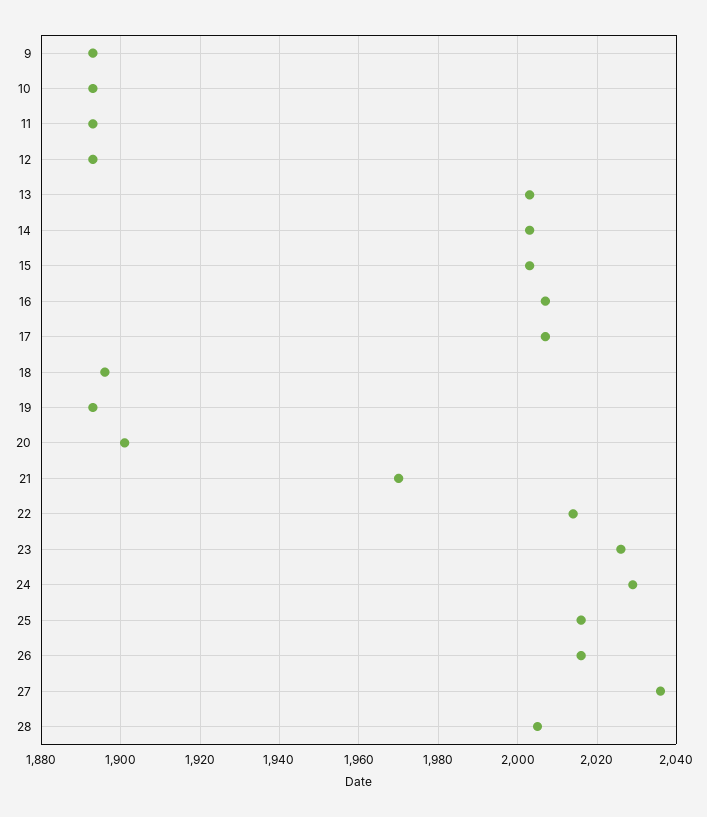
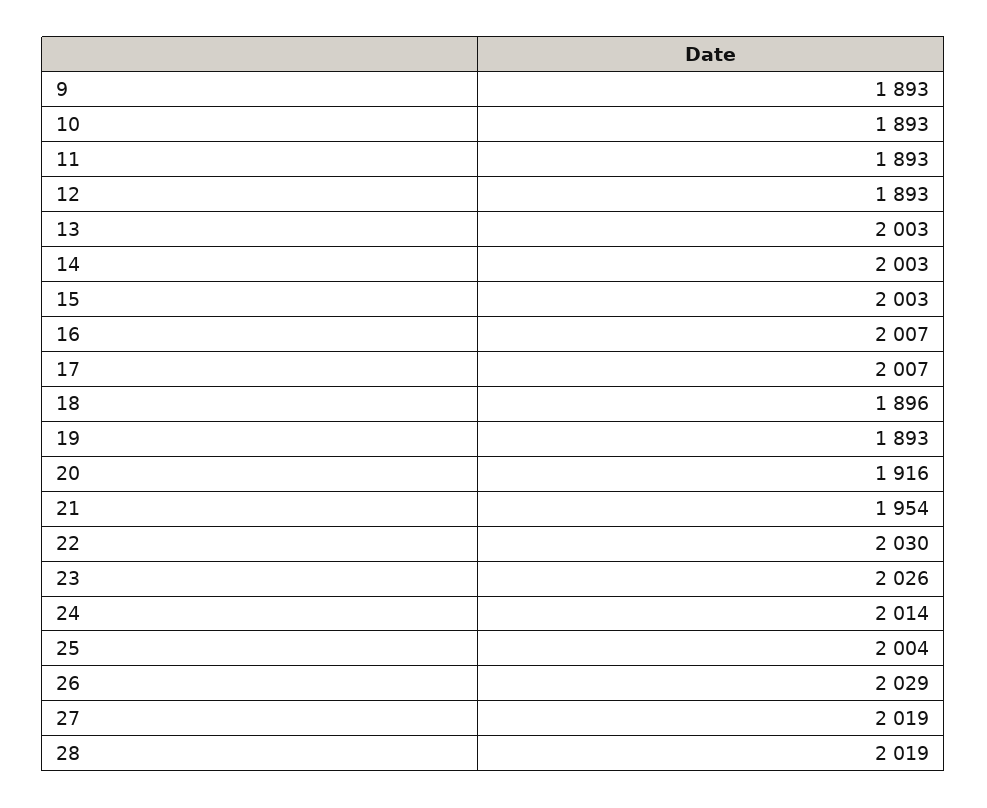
20: 1900 -> 1916
21: 1970 -> 1954
22: 2015 -> 2030
24: 2030 -> 2014
25: 2015 -> 2004
26: 2015 -> 2029
27: 2035 -> 2019
28: 2005 -> 2019

